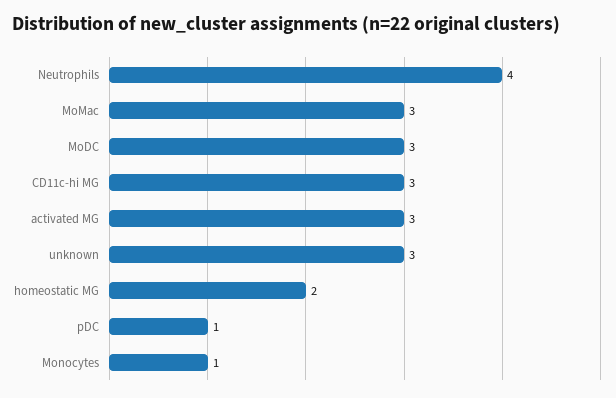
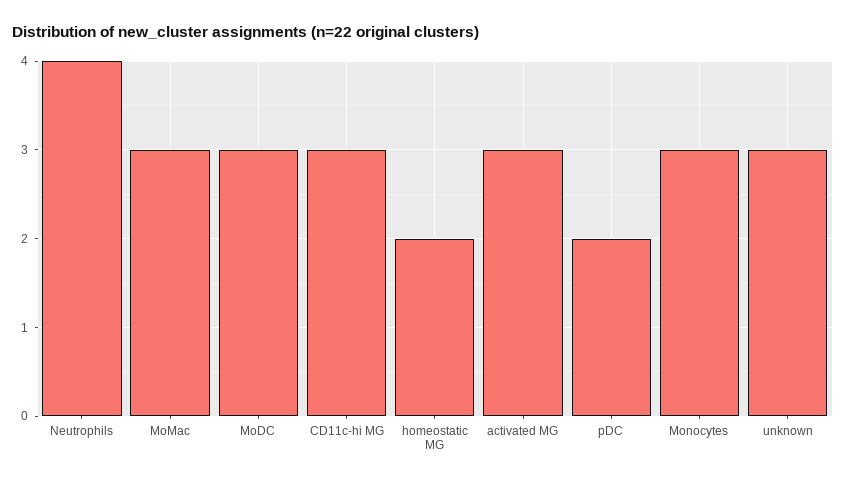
pDC: 1 -> 2
Monocytes: 1 -> 3

